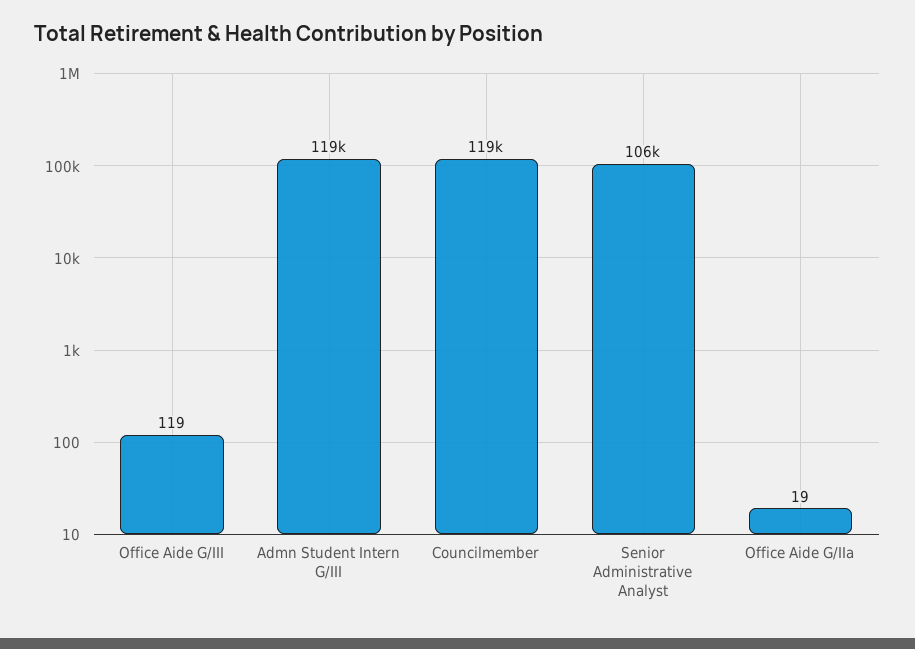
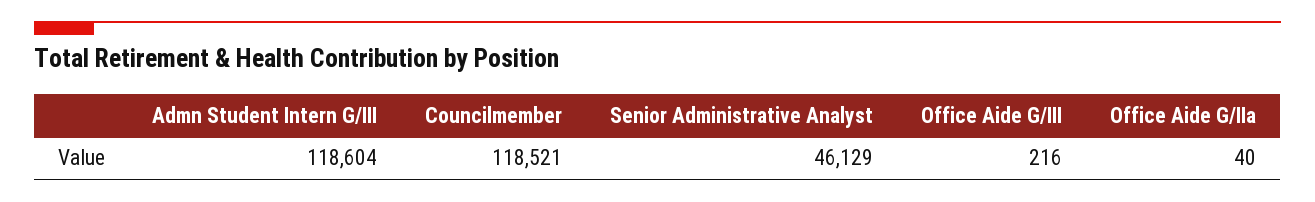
Office Aide G/III: 119 -> 216
Senior Administrative Analyst: 106000 -> 46129
Office Aide G/IIa: 19 -> 40

